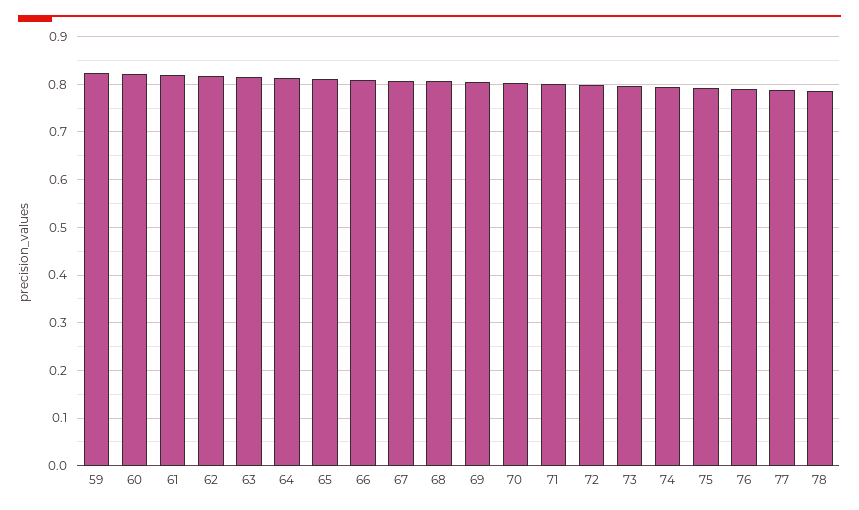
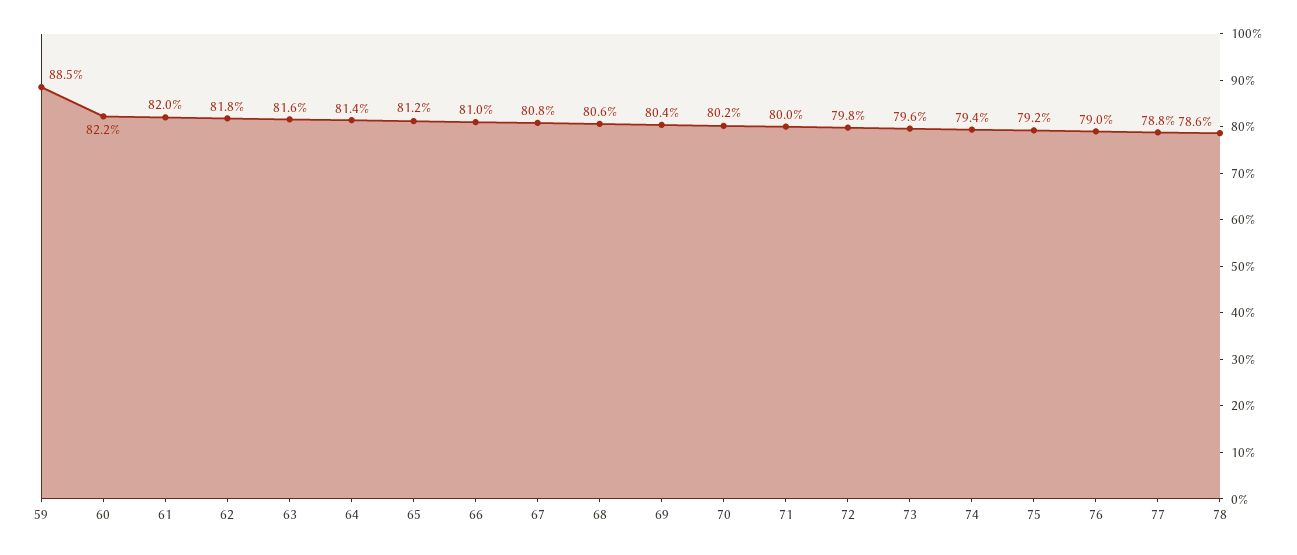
59: 0.82 -> 0.885

